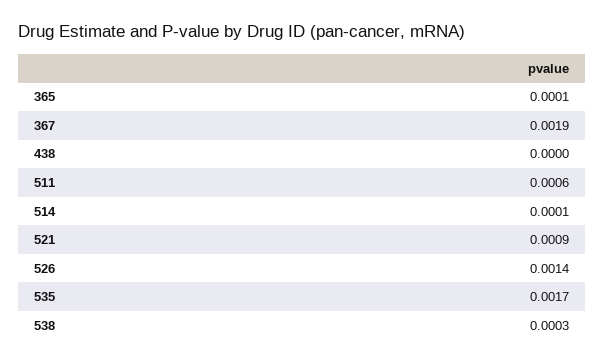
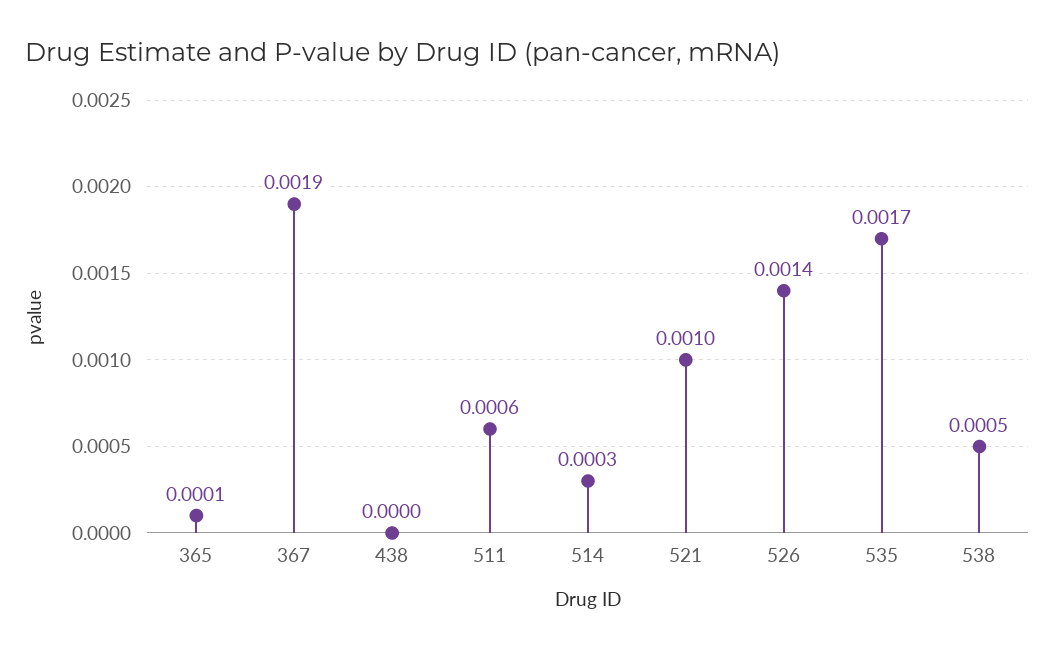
514: 0.0001 -> 0.0003
521: 0.0009 -> 0.001
538: 0.0003 -> 0.0005

